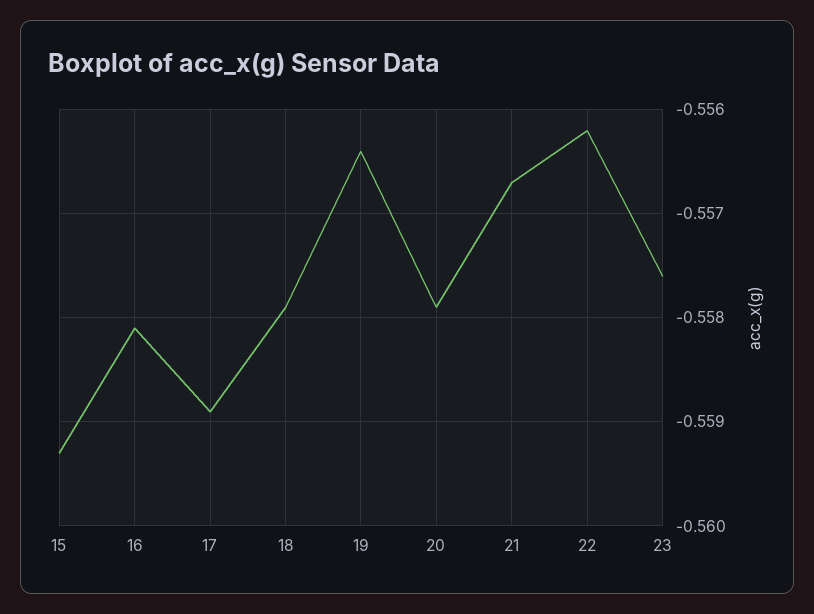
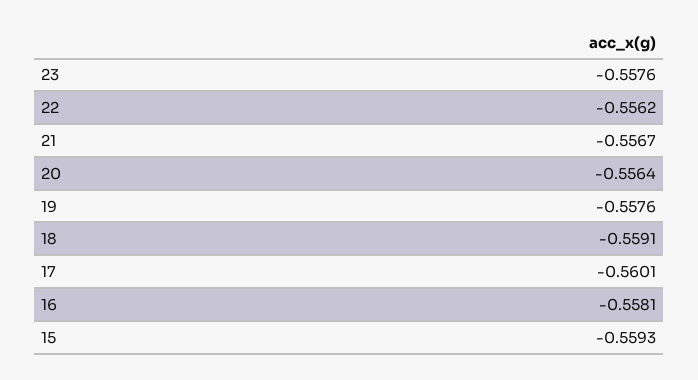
17: -0.5589 -> -0.5601
18: -0.5579 -> -0.5591
19: -0.5564 -> -0.5576
20: -0.5579 -> -0.5564

